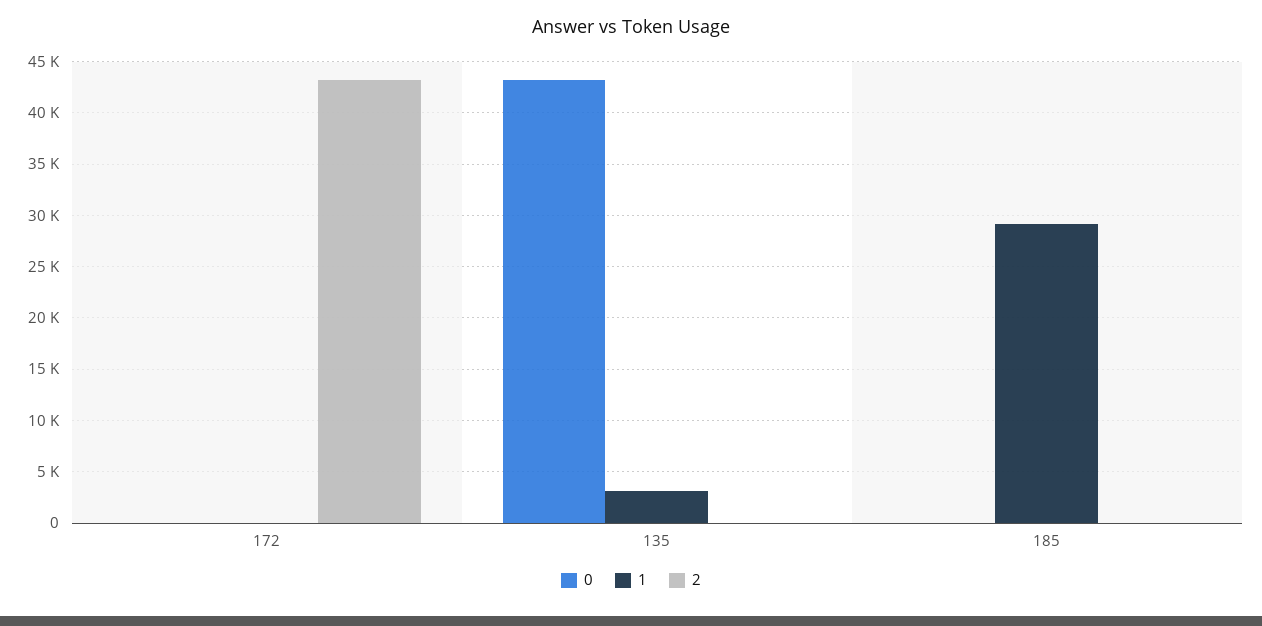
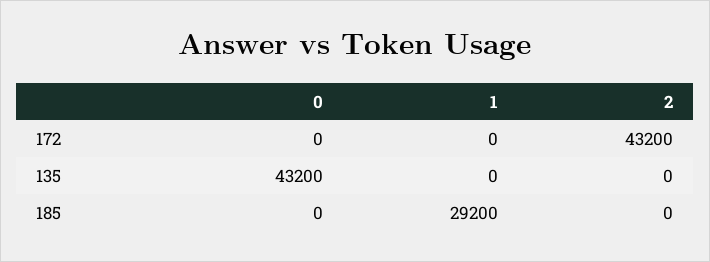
1, 135: 3000 -> 0

